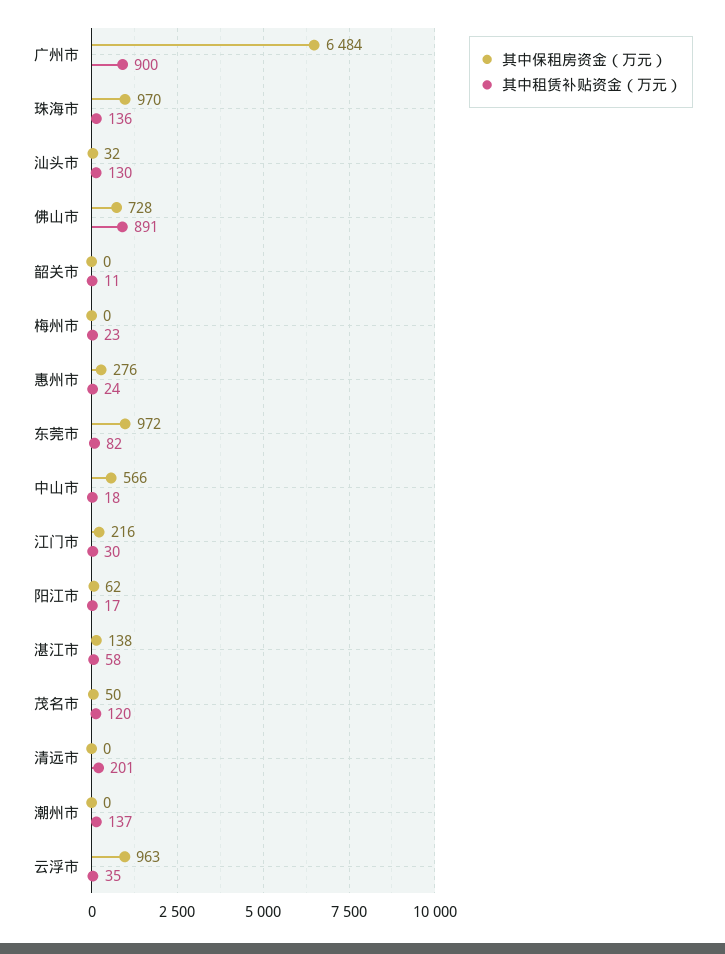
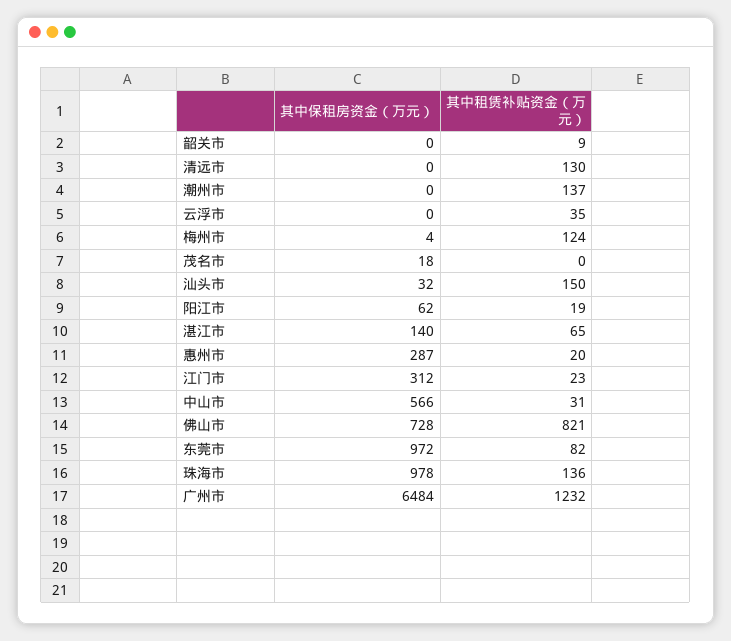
其中租赁补贴资金（万元）, 广州市: 900 -> 1232
其中保租房资金（万元）, 珠海市: 970 -> 978
其中租赁补贴资金（万元）, 汕头市: 130 -> 150
其中租赁补贴资金（万元）, 佛山市: 891 -> 821
其中租赁补贴资金（万元）, 韶关市: 11 -> 9
其中保租房资金（万元）, 梅州市: 0 -> 4
其中租赁补贴资金（万元）, 梅州市: 23 -> 124
其中保租房资金（万元）, 惠州市: 276 -> 287
其中租赁补贴资金（万元）, 惠州市: 24 -> 20
其中租赁补贴资金（万元）, 中山市: 18 -> 31
其中保租房资金（万元）, 江门市: 216 -> 312
其中租赁补贴资金（万元）, 江门市: 30 -> 23
其中租赁补贴资金（万元）, 阳江市: 17 -> 19
其中保租房资金（万元）, 湛江市: 138 -> 140
其中租赁补贴资金（万元）, 湛江市: 58 -> 65
其中保租房资金（万元）, 茂名市: 50 -> 18
其中租赁补贴资金（万元）, 茂名市: 120 -> 0
其中租赁补贴资金（万元）, 清远市: 201 -> 130
其中保租房资金（万元）, 云浮市: 963 -> 0

